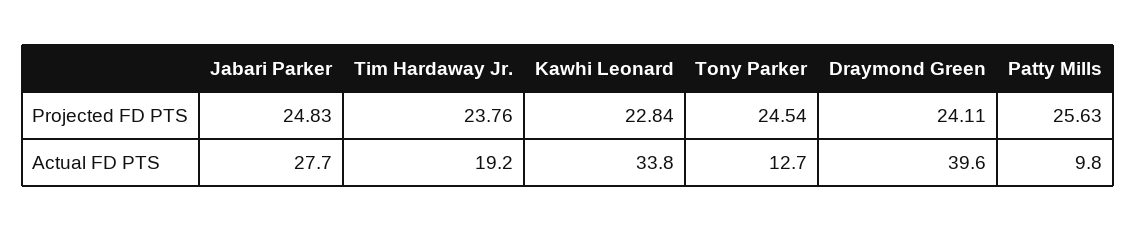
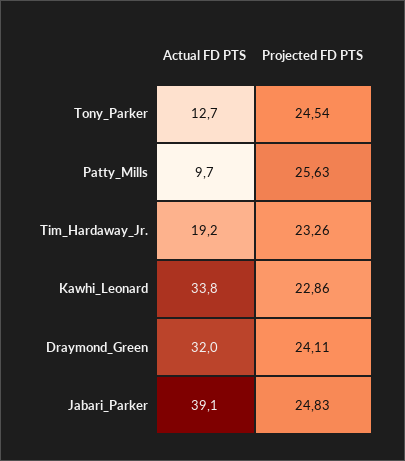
Tim Hardaway Jr., Projected FD PTS: 23.76 -> 23.26
Kawhi Leonard, Projected FD PTS: 22.84 -> 22.86
Jabari Parker, Actual FD PTS: 27.7 -> 39.1
Draymond Green, Actual FD PTS: 39.6 -> 32
Patty Mills, Actual FD PTS: 9.8 -> 9.7

